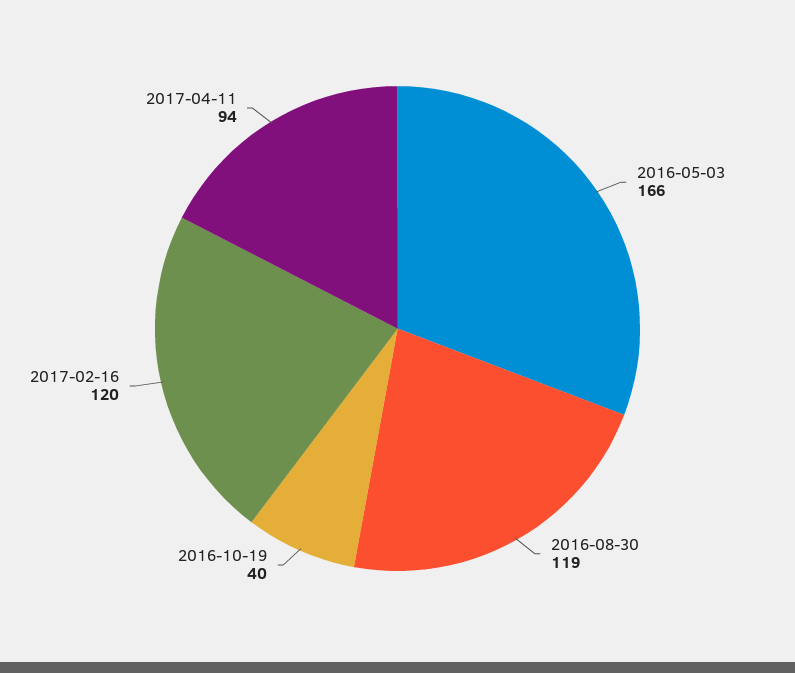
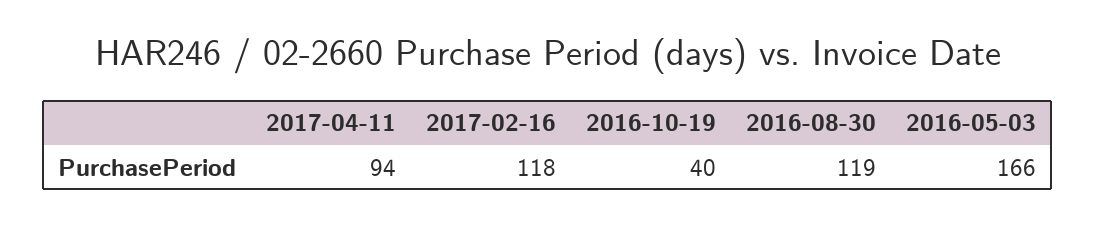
2017-02-16: 120 -> 118

